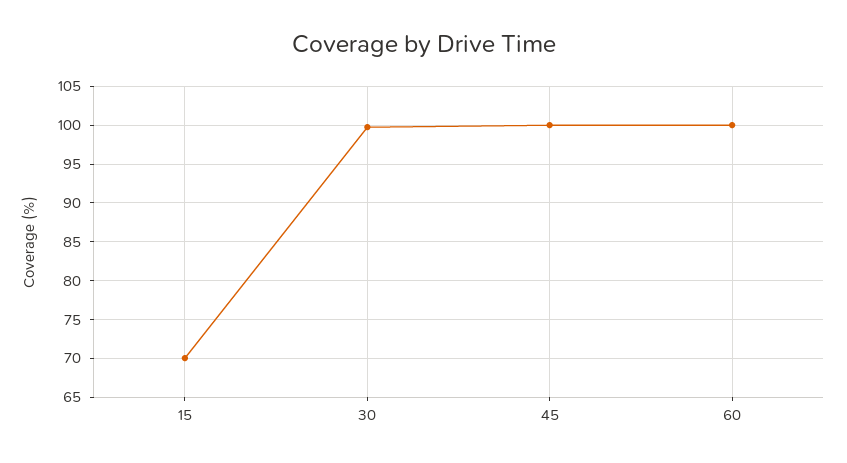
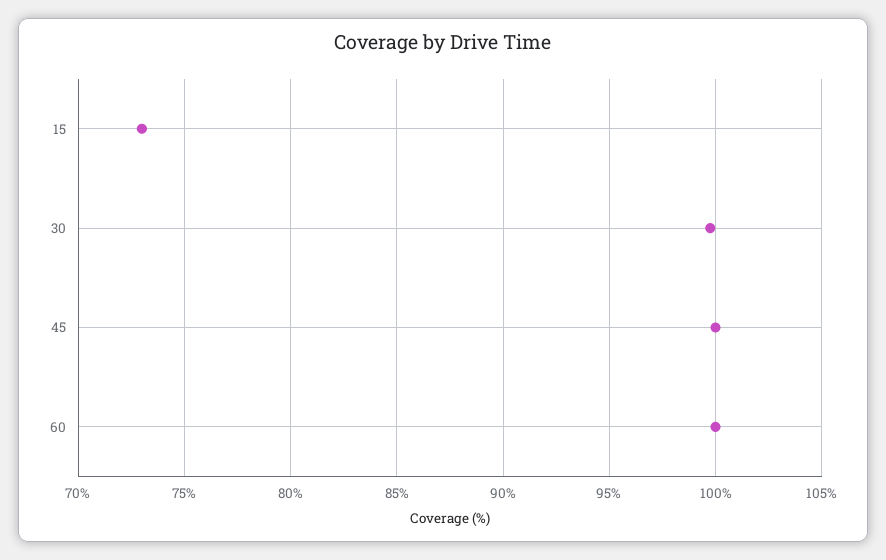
15: 70 -> 73

